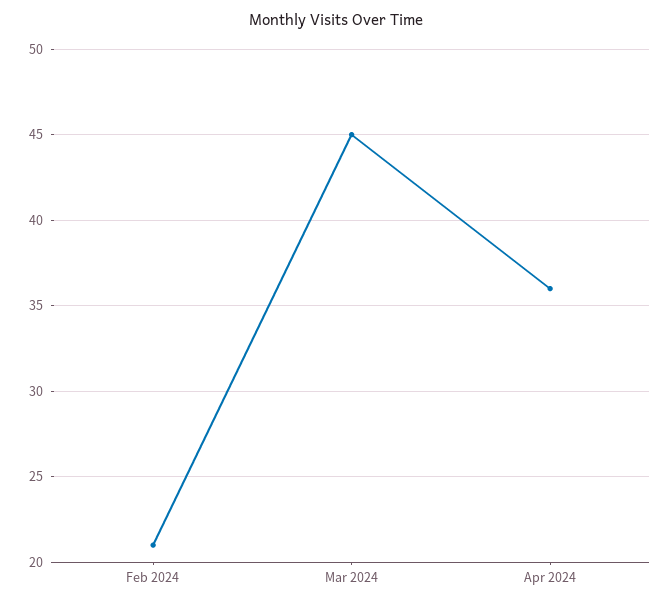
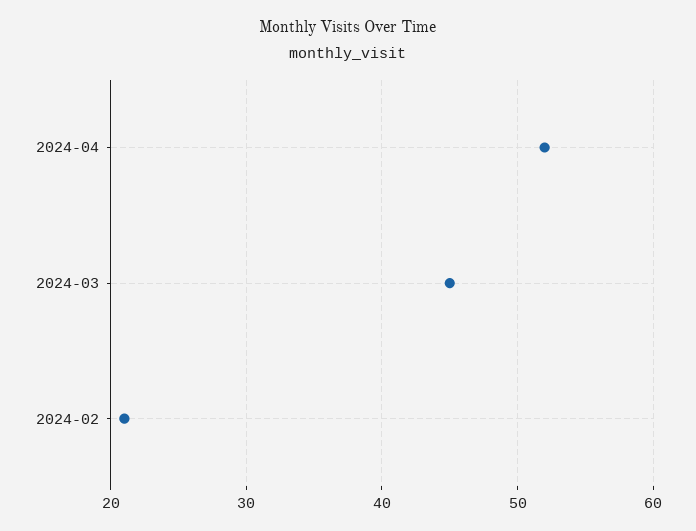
Apr 2024: 36 -> 52

